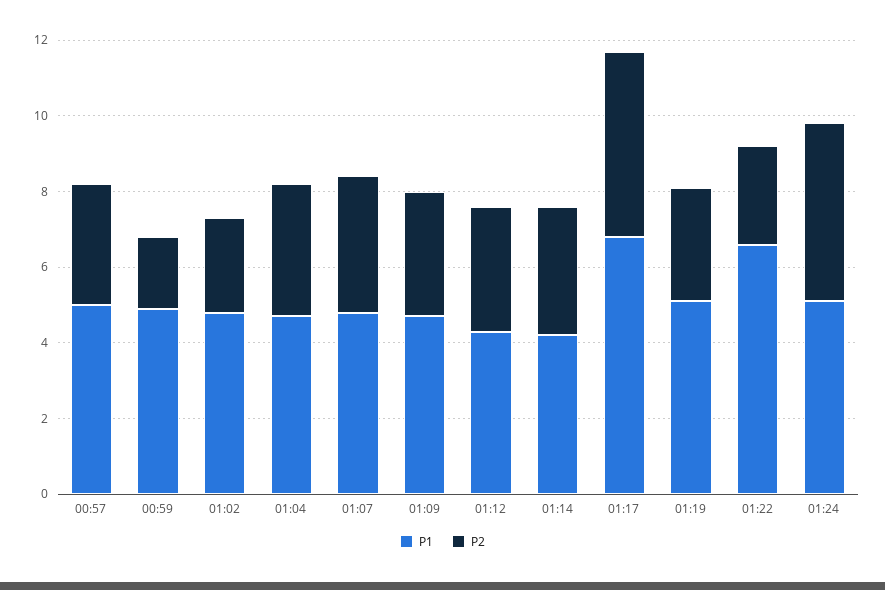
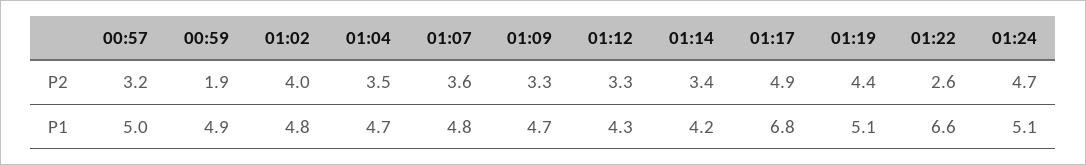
P2, 01:02: 2.5 -> 4
P2, 01:19: 3 -> 4.4

